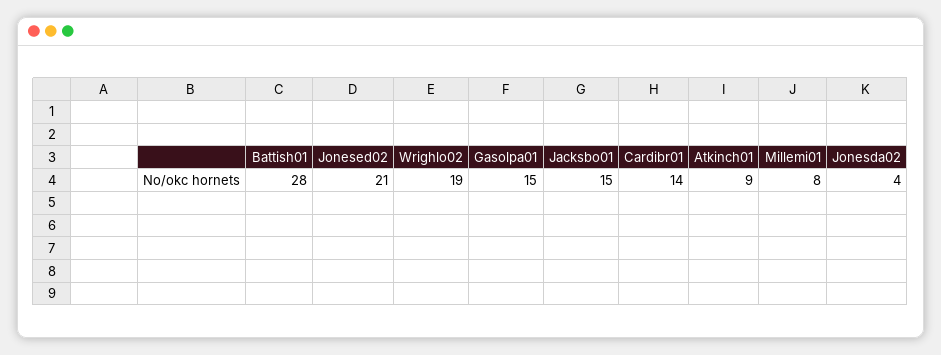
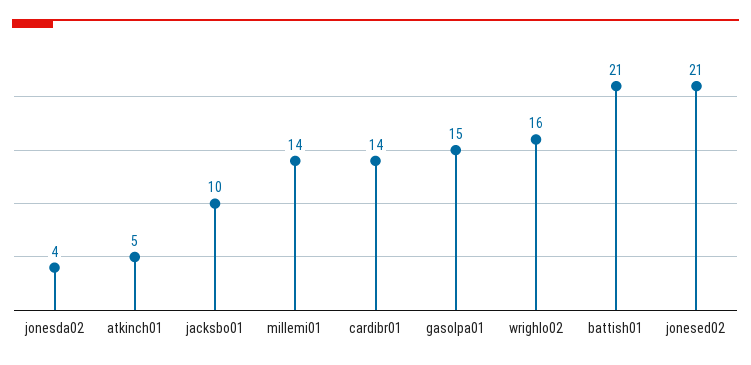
Battish01: 28 -> 21
Wrighlo02: 19 -> 16
Jacksbo01: 15 -> 10
Atkinch01: 9 -> 5
Millemi01: 8 -> 14

